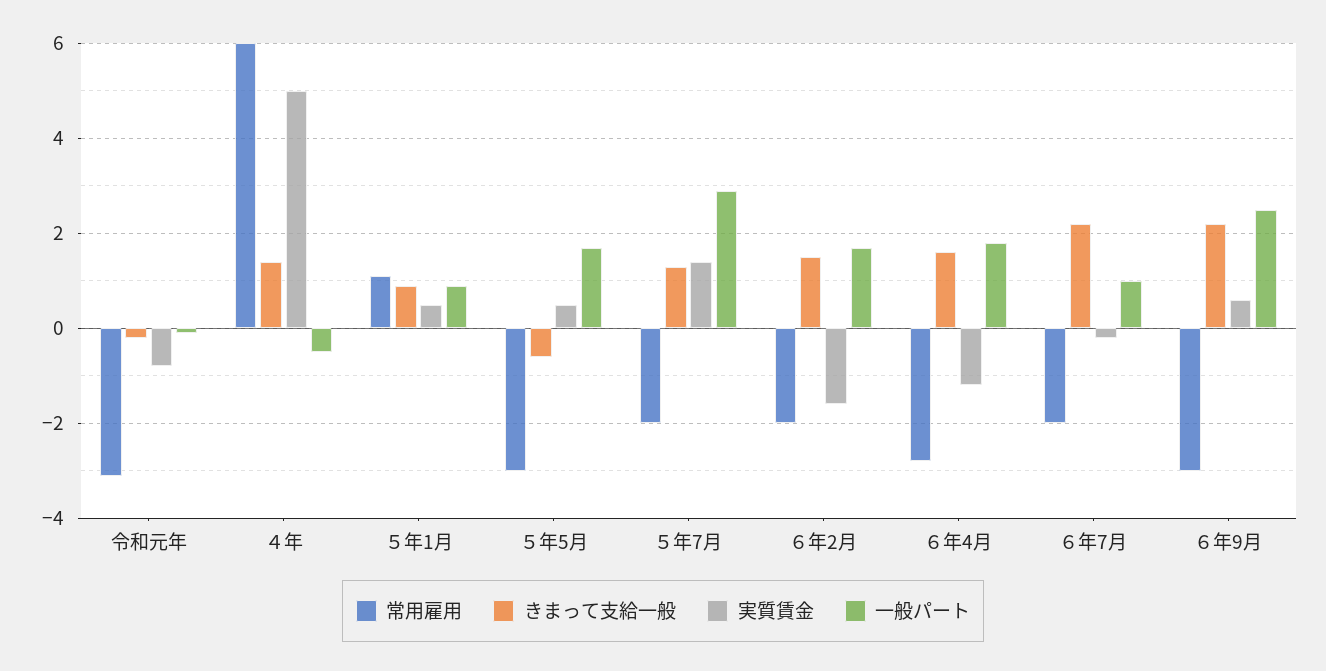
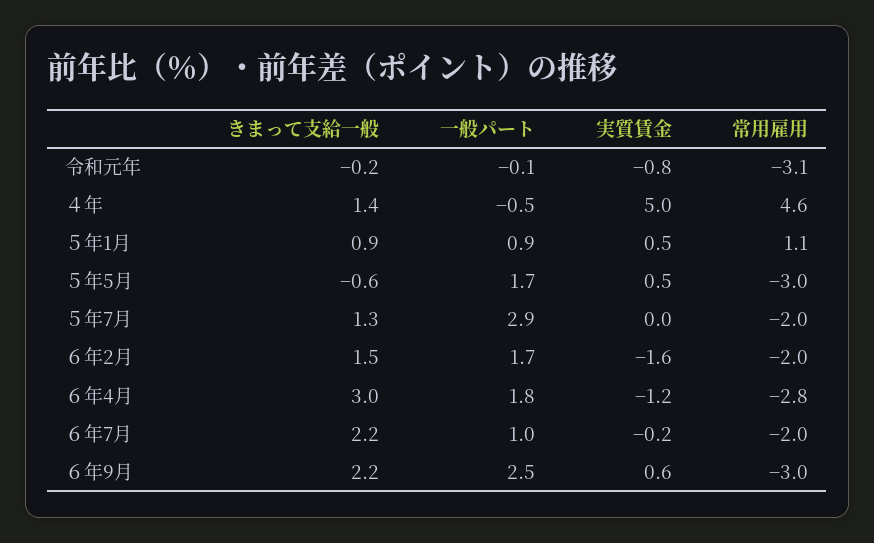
常用雇用, ４年: 6 -> 4.6
実質賃金, ５年7月: 1.5 -> 0
きまって支給一般, ６年4月: 1.5 -> 3

